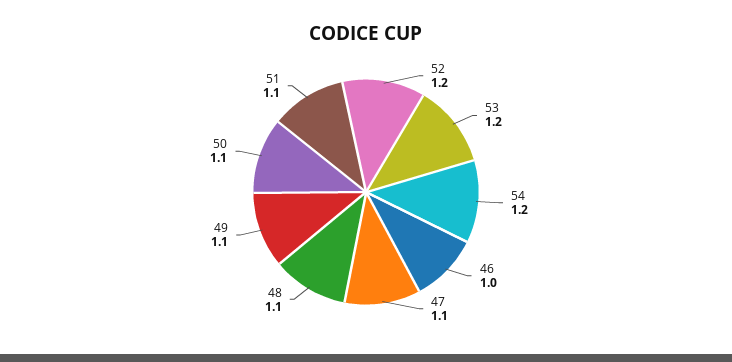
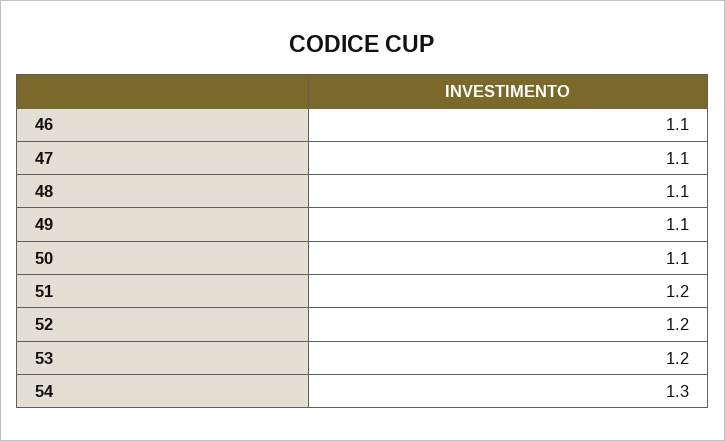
54: 1.2 -> 1.3
46: 1 -> 1.1
51: 1.1 -> 1.2

